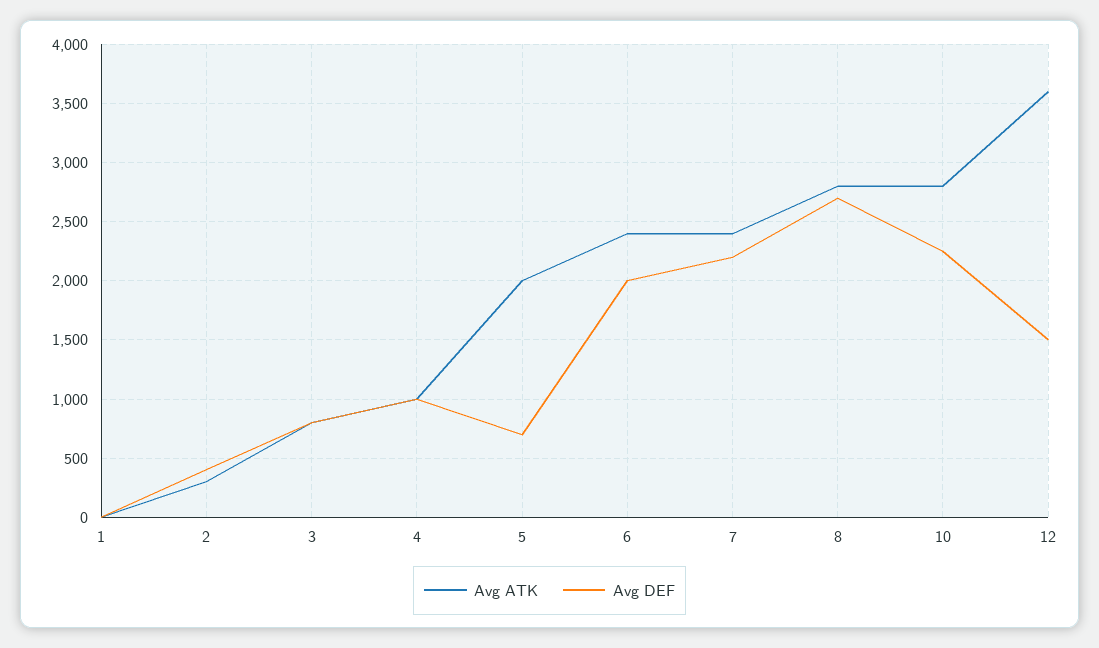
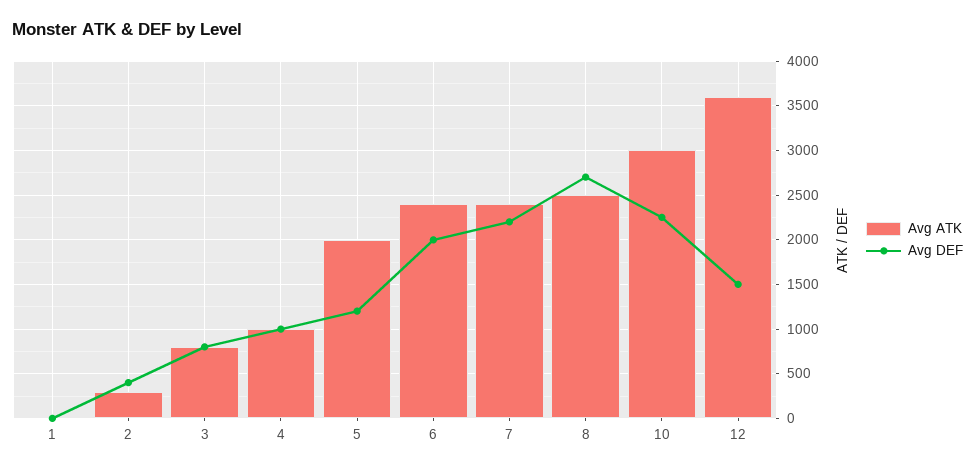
Avg DEF, 5: 700 -> 1200
Avg ATK, 8: 2800 -> 2500
Avg ATK, 10: 2800 -> 3000

